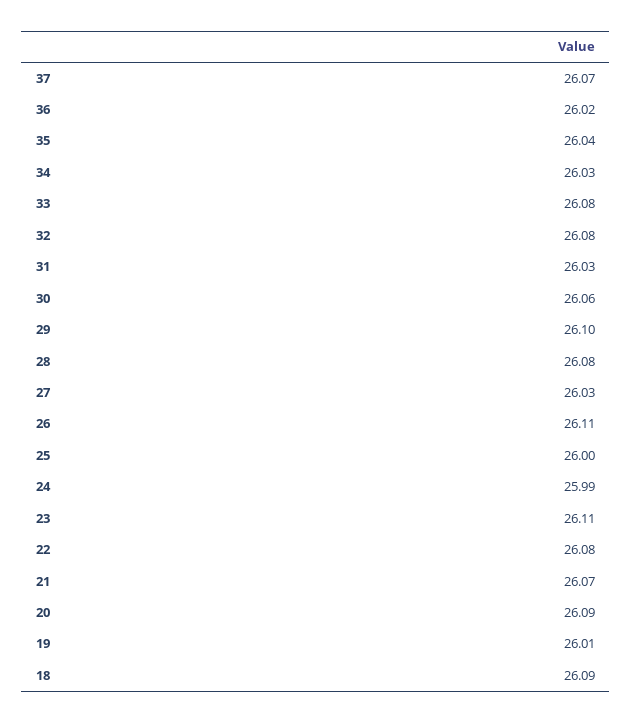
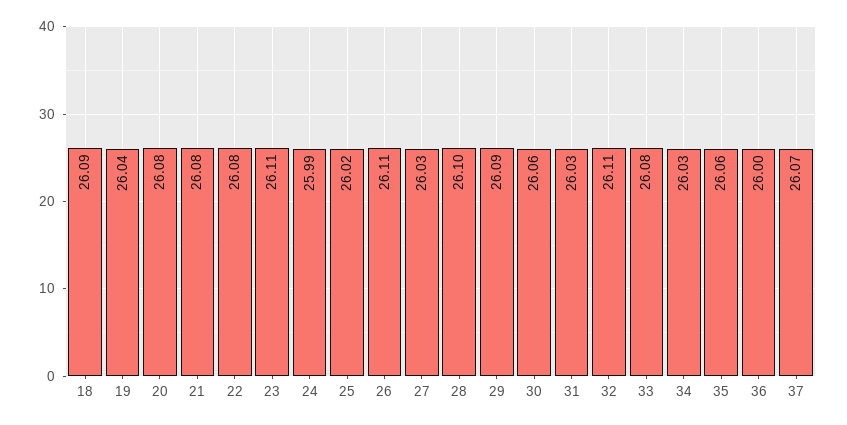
36: 26.02 -> 26
35: 26.04 -> 26.06
32: 26.08 -> 26.11
29: 26.1 -> 26.09
28: 26.08 -> 26.1
25: 26 -> 26.02
21: 26.07 -> 26.08
20: 26.09 -> 26.08
19: 26.01 -> 26.04

